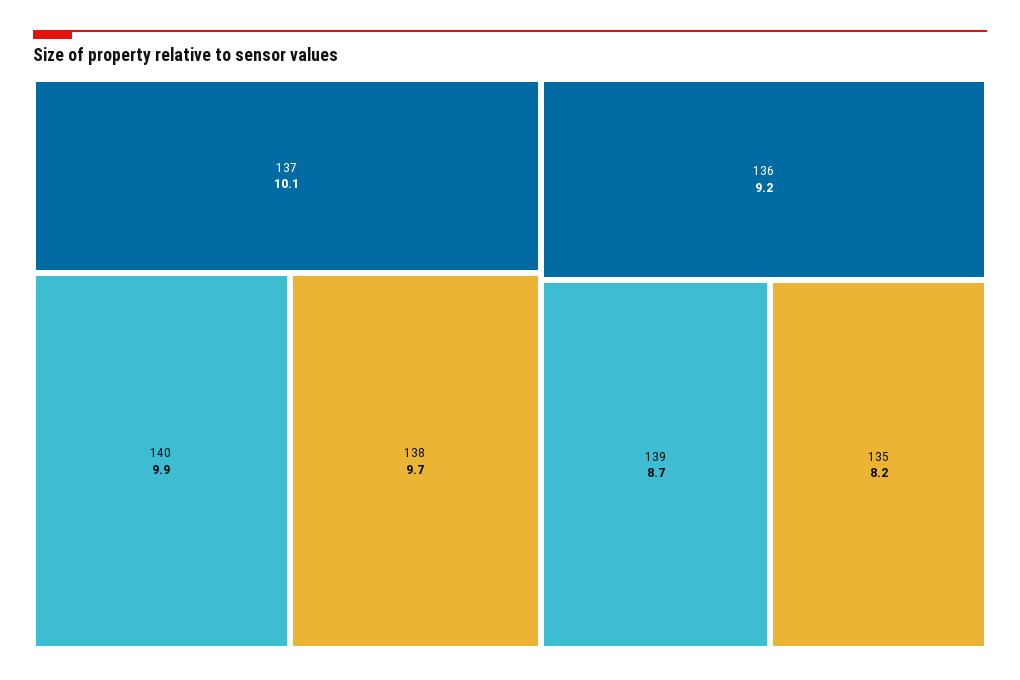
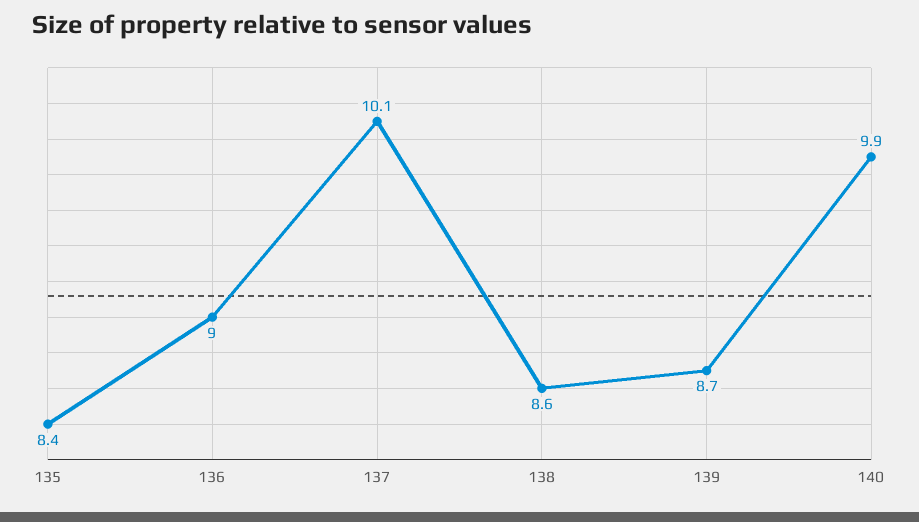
138: 9.7 -> 8.6
136: 9.2 -> 9
135: 8.2 -> 8.4

